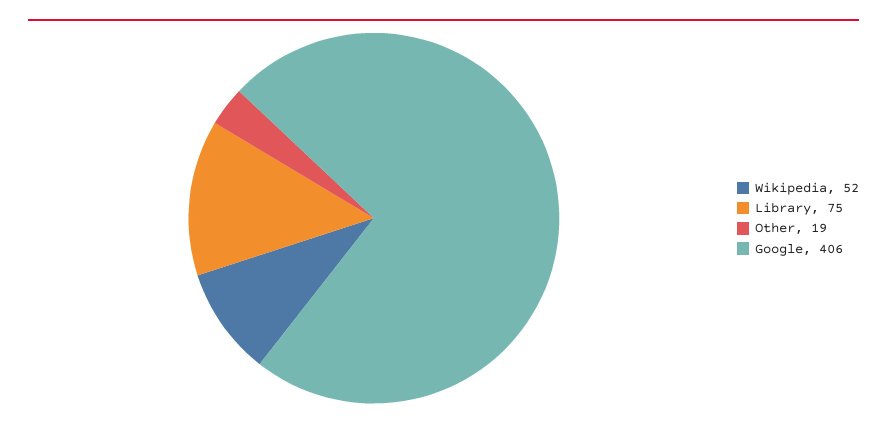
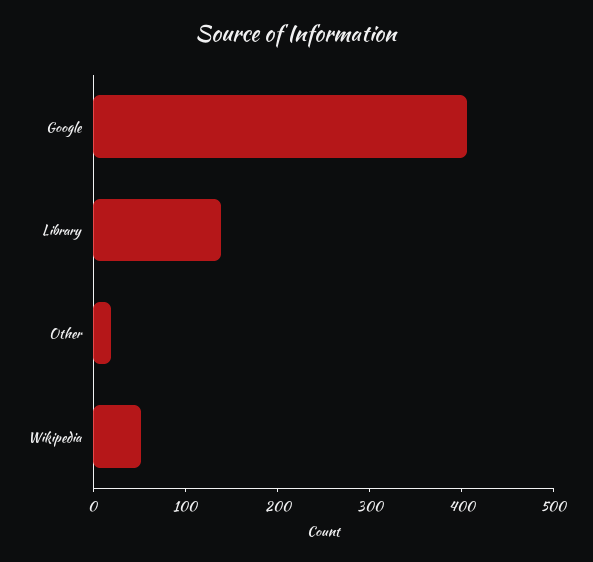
Library: 75 -> 140

